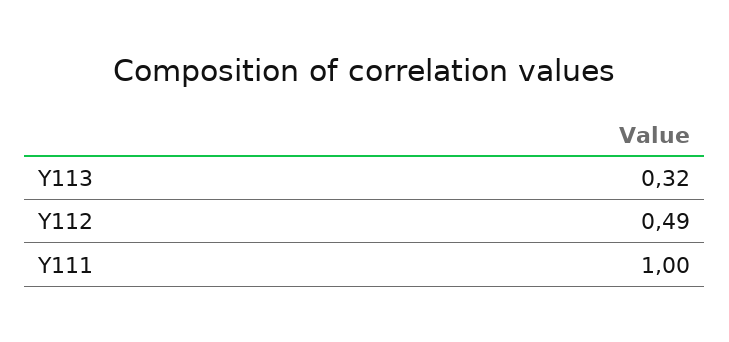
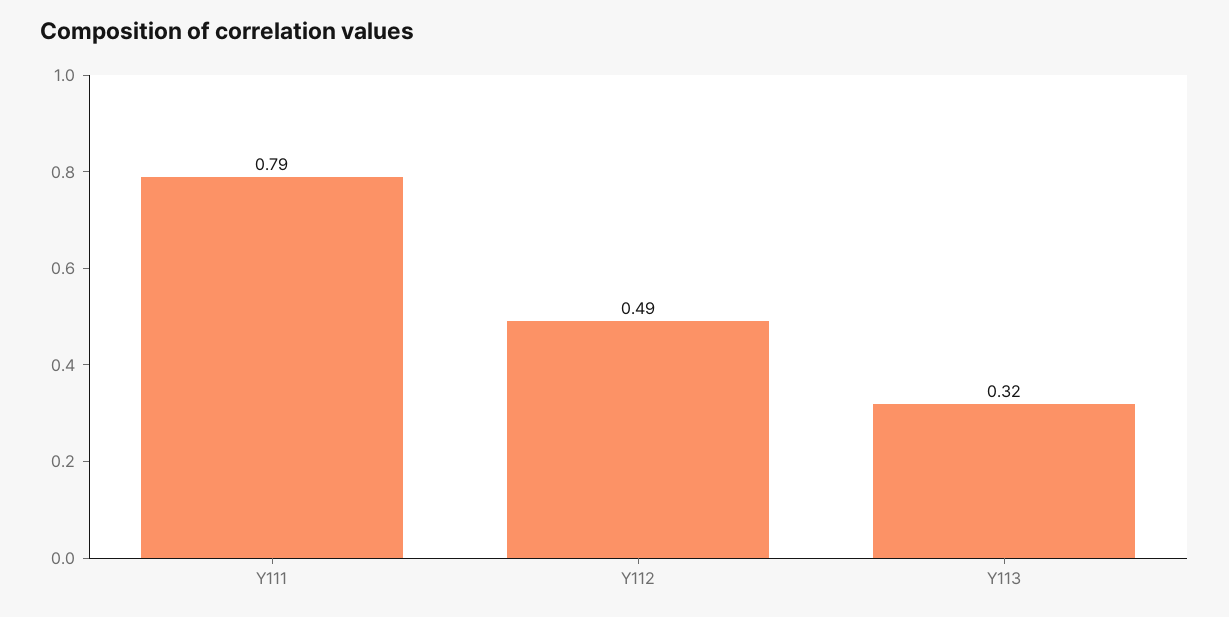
Y111: 1 -> 0.79

